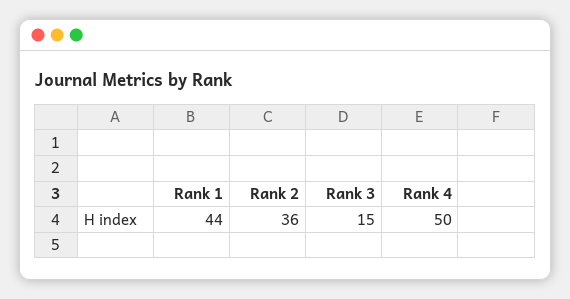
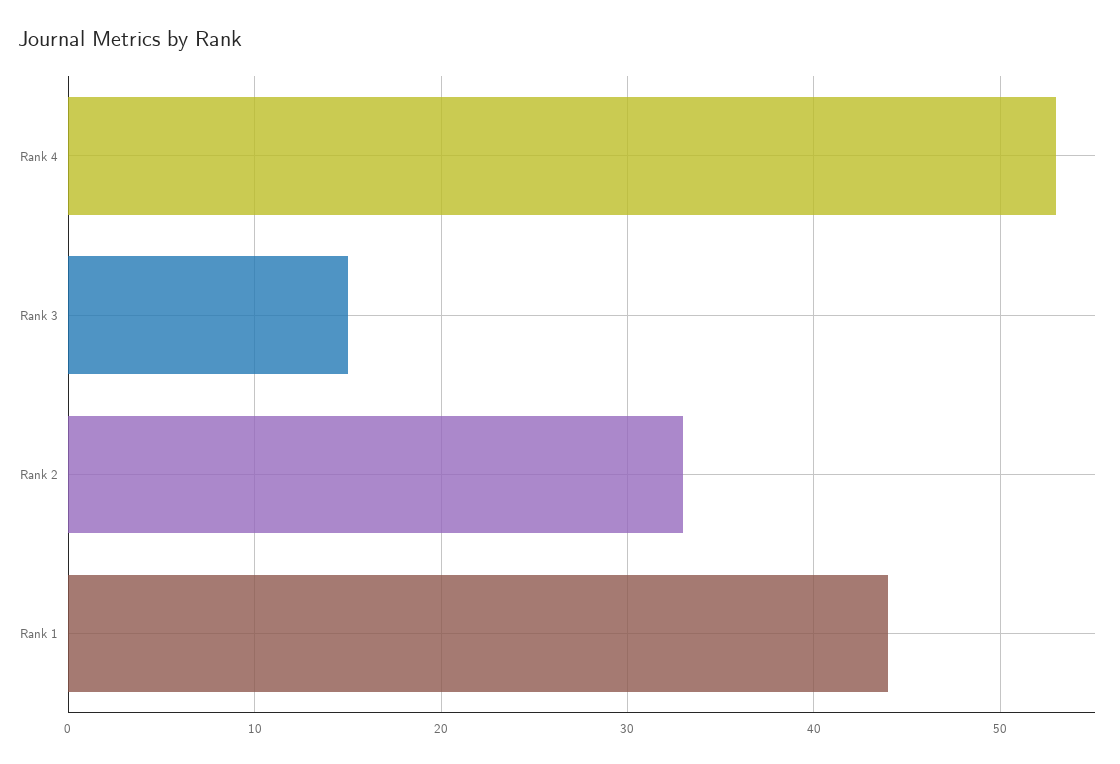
Rank 2: 36 -> 33
Rank 4: 50 -> 53

